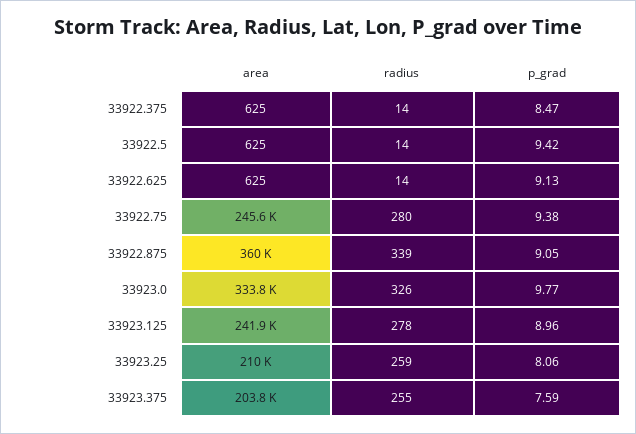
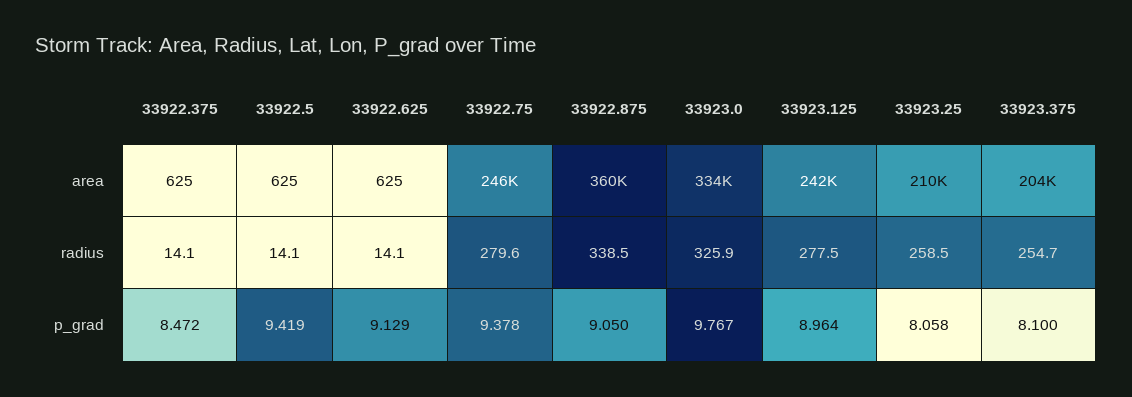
p_grad, 33923.375: 7.59 -> 8.1

